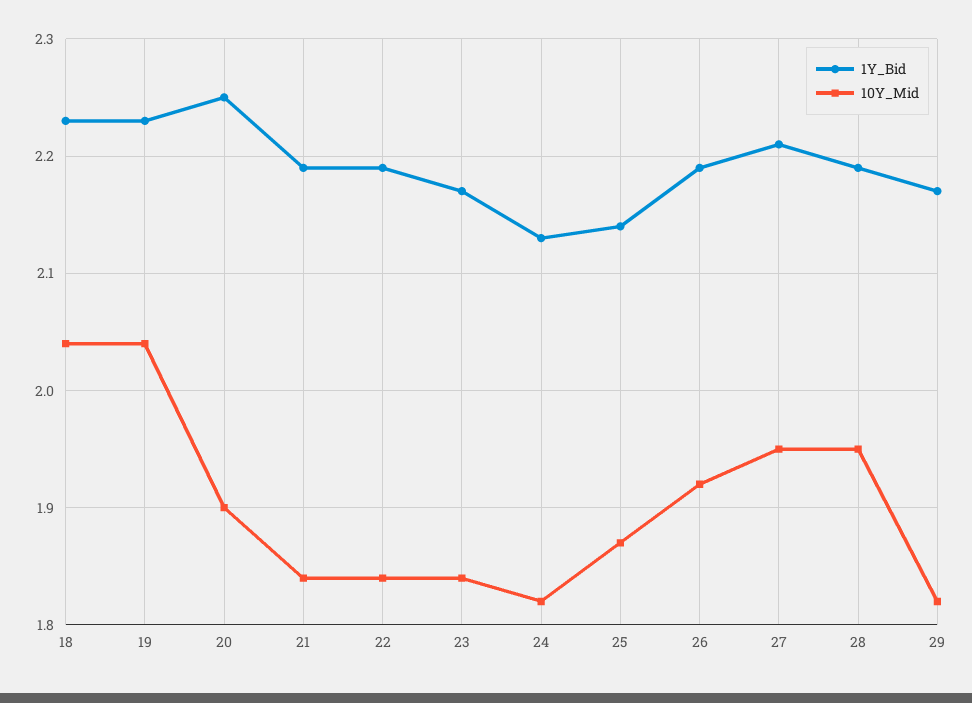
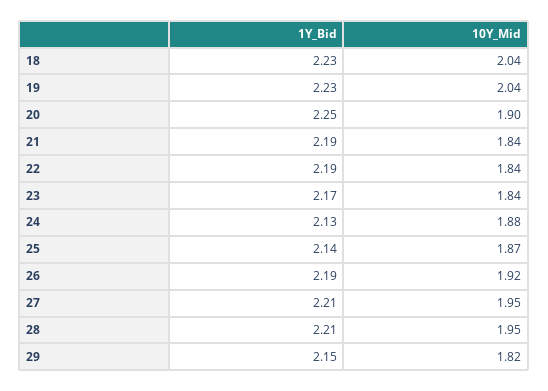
10Y_Mid, 24: 1.82 -> 1.88
1Y_Bid, 28: 2.19 -> 2.21
1Y_Bid, 29: 2.17 -> 2.15

